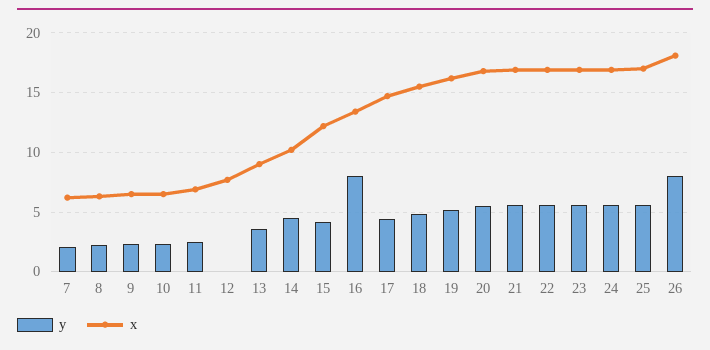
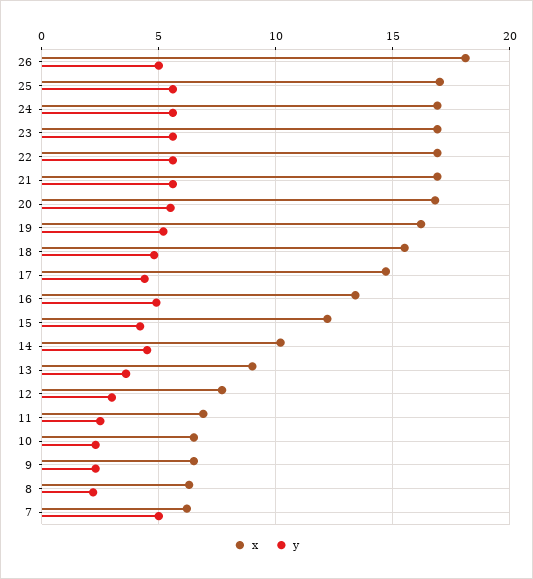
y, 7: 2 -> 5
y, 12: 0 -> 3
y, 16: 8 -> 5
y, 26: 8 -> 5

